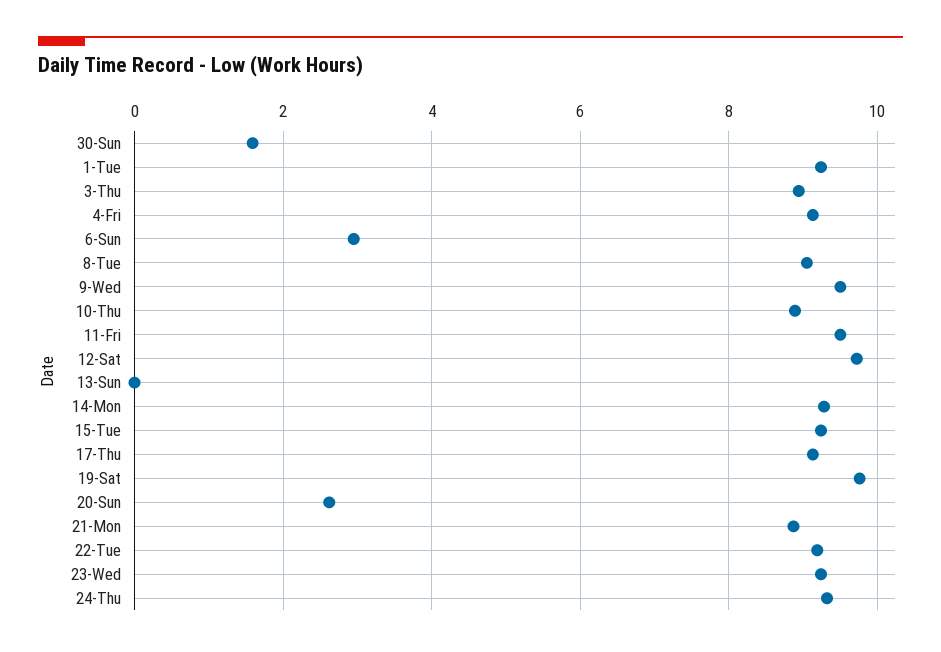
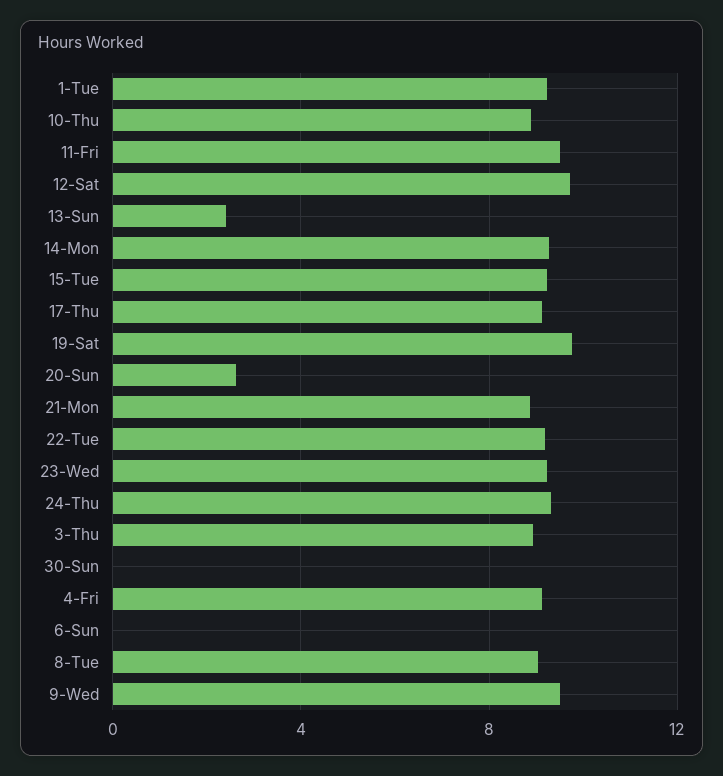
30-Sun: 1.6 -> 0
6-Sun: 3 -> 0
13-Sun: 0 -> 2.5

